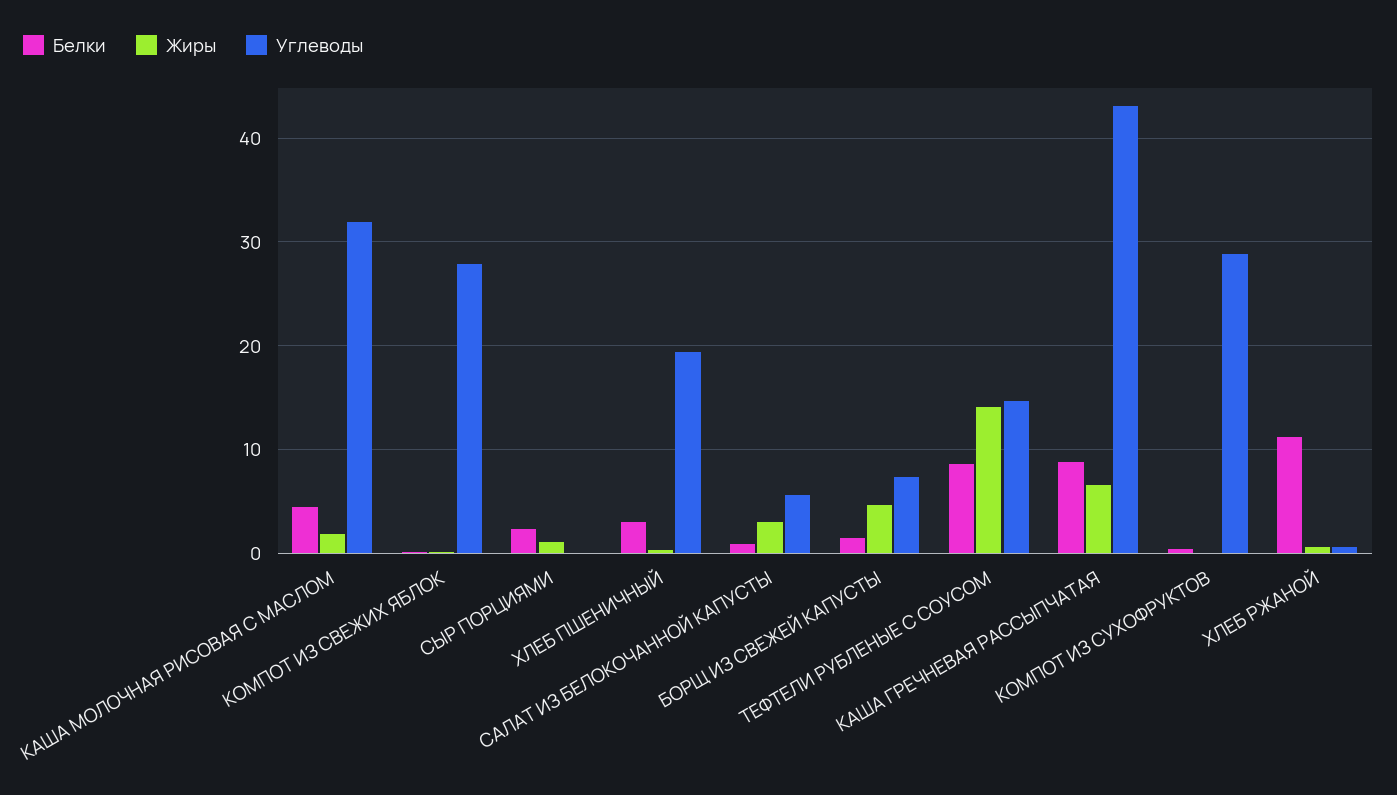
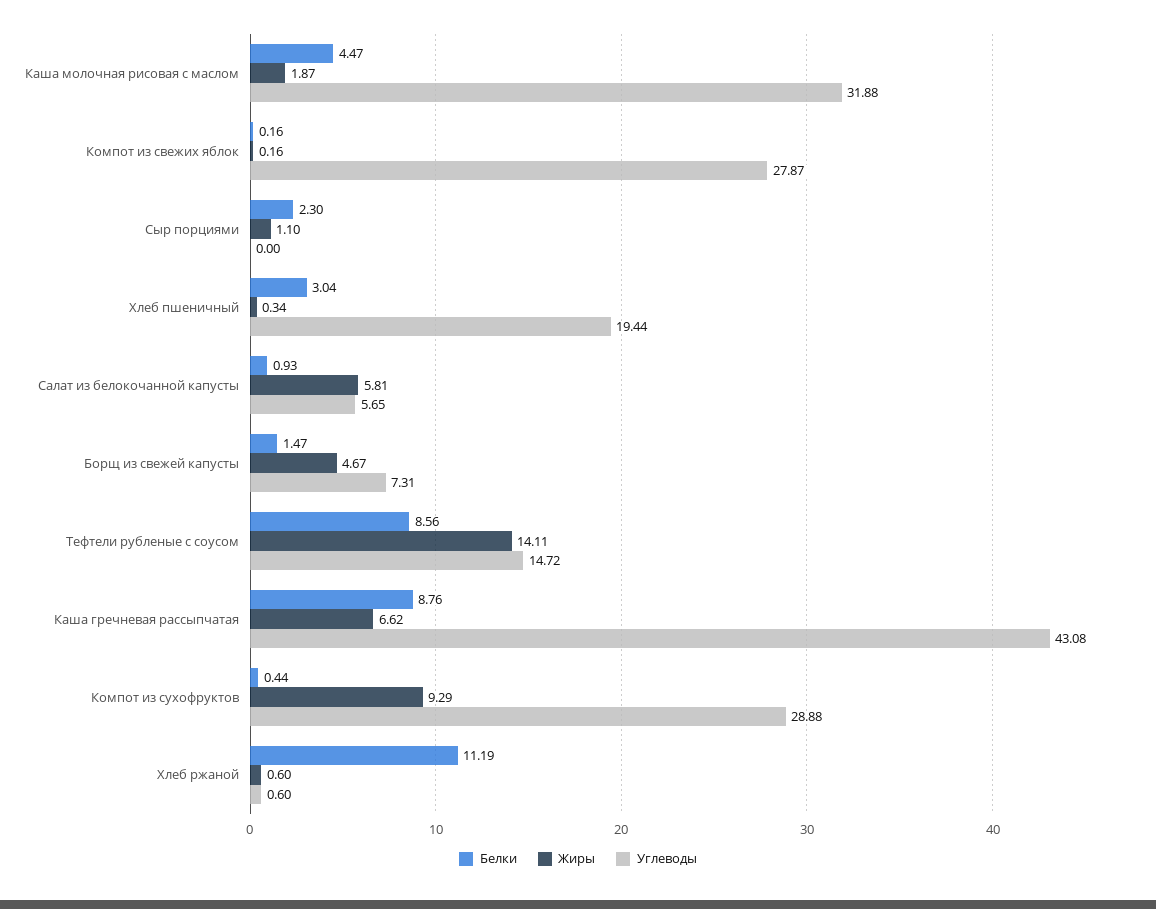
Жиры, САЛАТ ИЗ БЕЛОКОЧАННОЙ КАПУСТЫ: 3 -> 5.81
Жиры, КОМПОТ ИЗ СУХОФРУКТОВ: 0 -> 9.29

